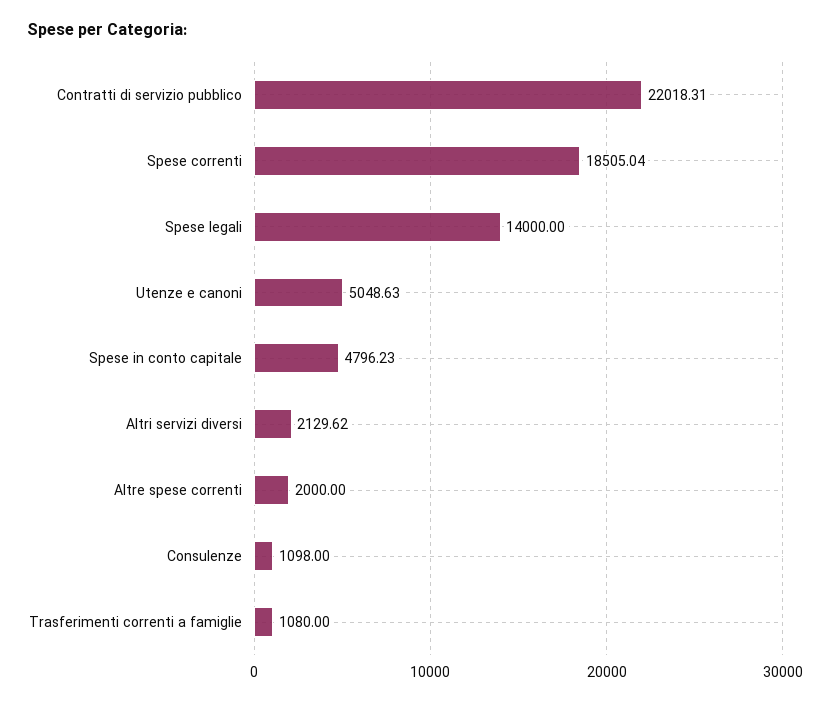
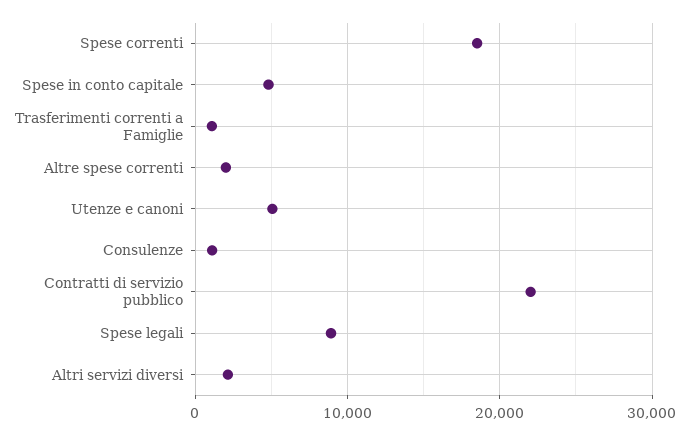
Spese legali: 14000 -> 9000

